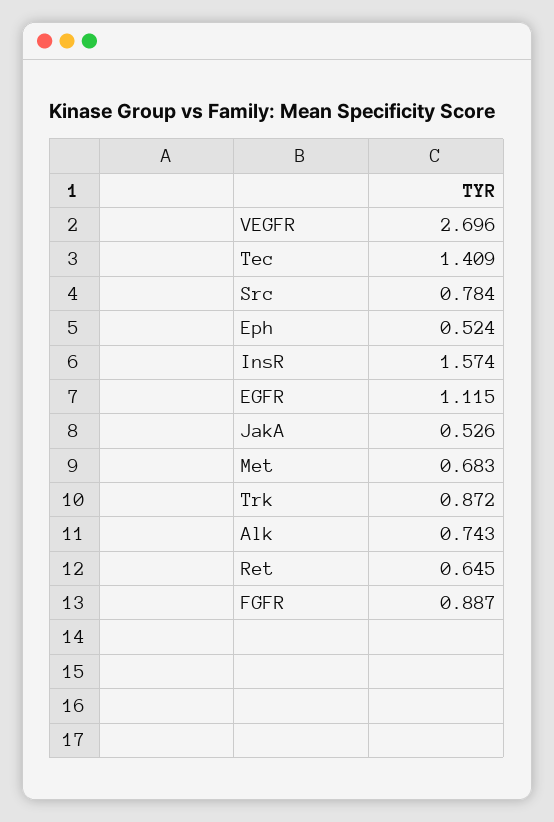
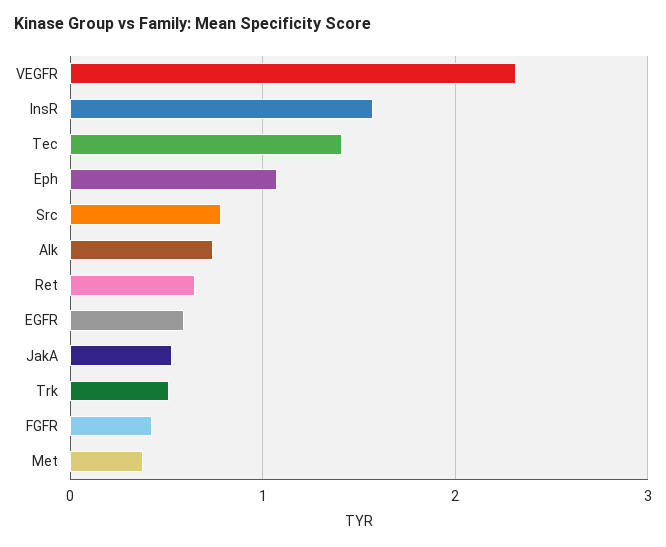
VEGFR: 2.696 -> 2.3
Eph: 0.524 -> 1.1
EGFR: 1.115 -> 0.6
Met: 0.683 -> 0.4
Trk: 0.872 -> 0.5
FGFR: 0.887 -> 0.4

